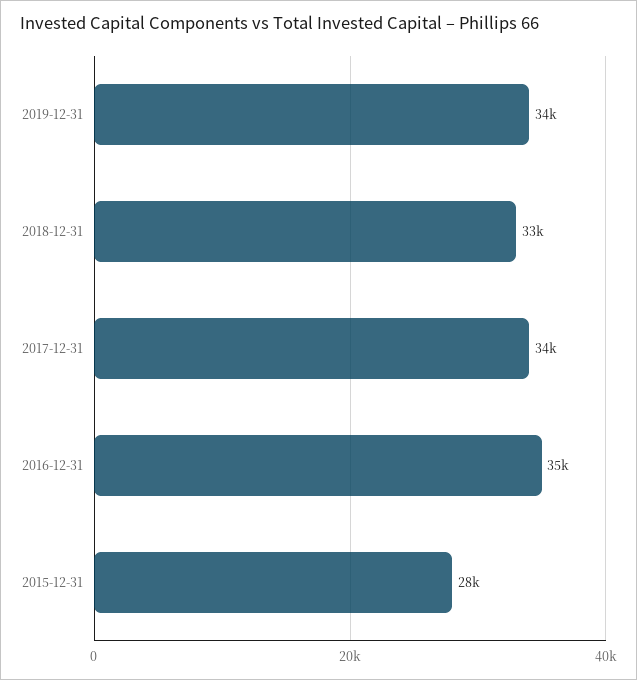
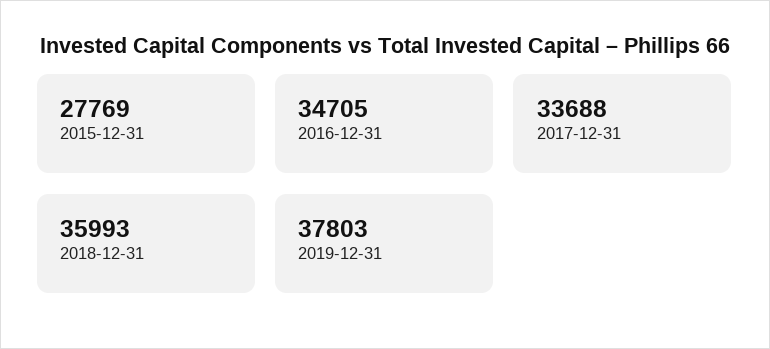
2019-12-31: 34000 -> 37803
2018-12-31: 33000 -> 35993

